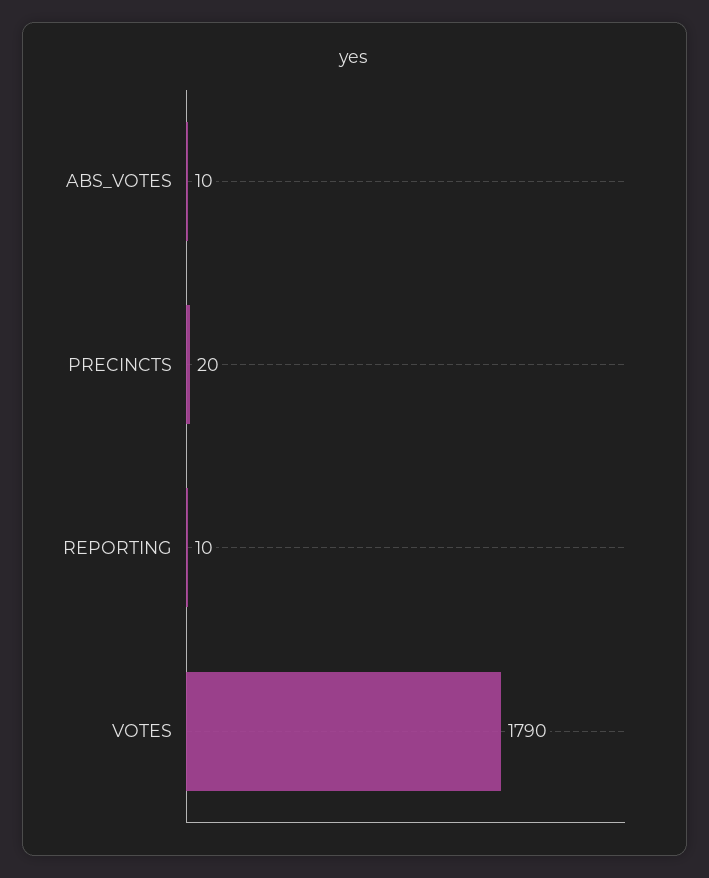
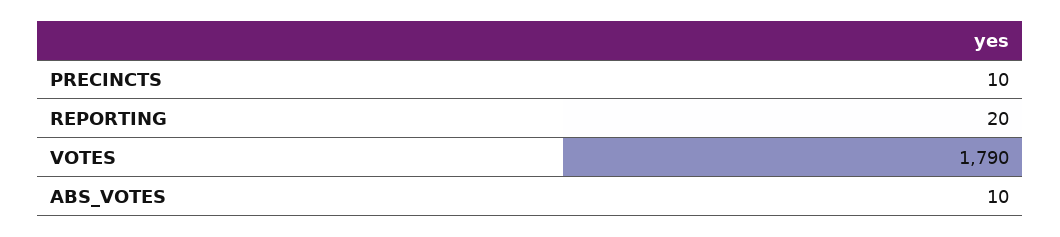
PRECINCTS: 20 -> 10
REPORTING: 10 -> 20

